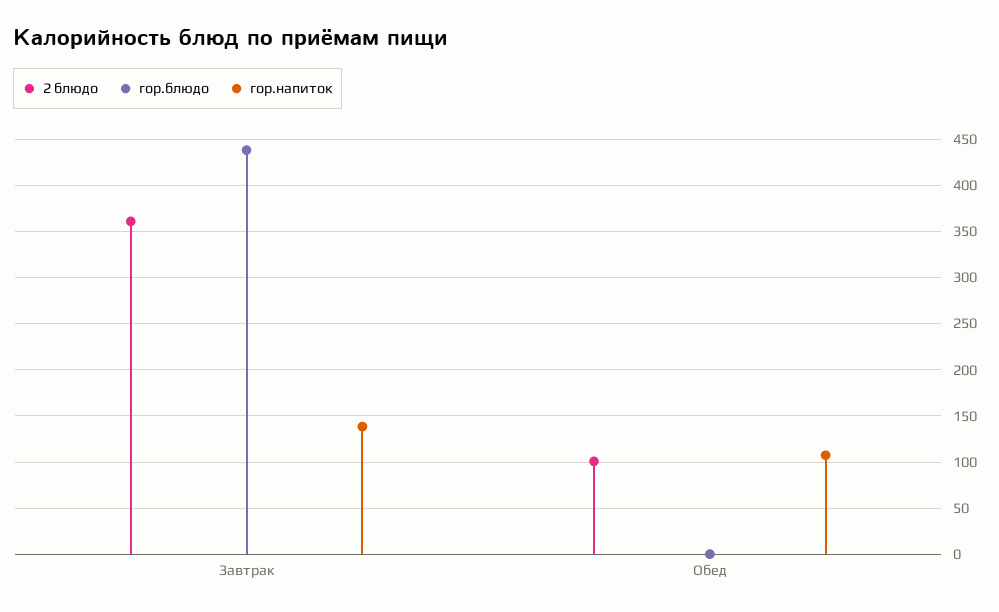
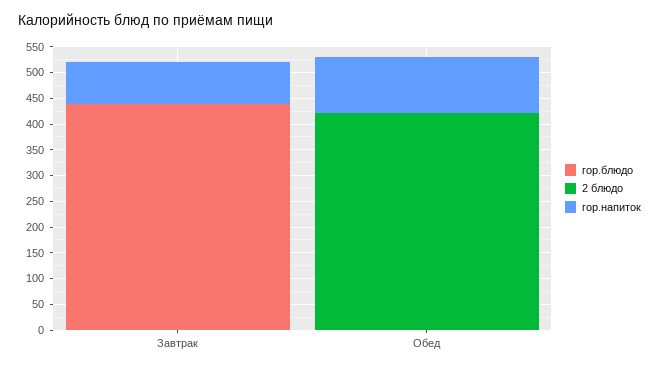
2 блюдо, Завтрак: 360 -> 0
гор.напиток, Завтрак: 140 -> 75
2 блюдо, Обед: 100 -> 425

